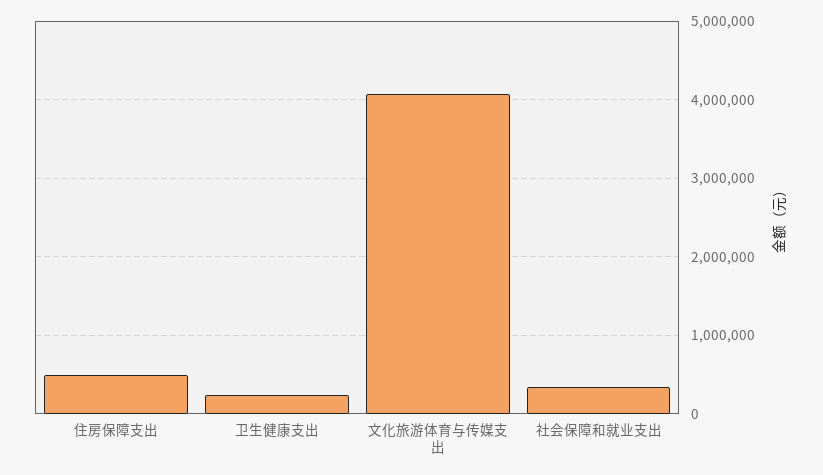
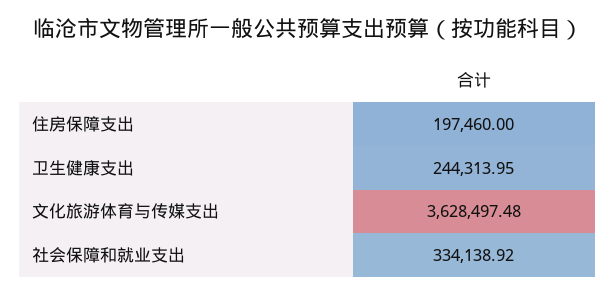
住房保障支出: 500000 -> 197460
文化旅游体育与传媒支出: 4100000 -> 3628497.48

